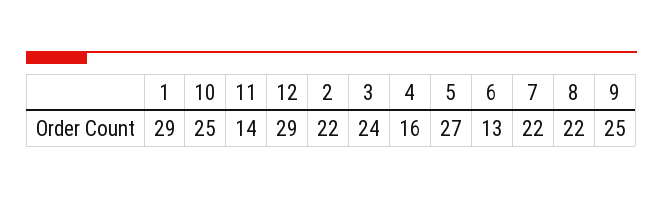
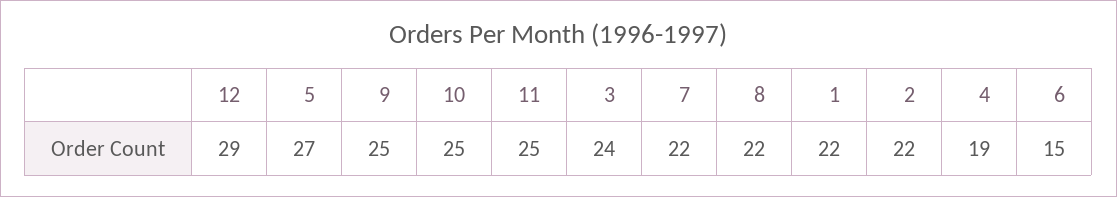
1: 29 -> 22
11: 14 -> 25
4: 16 -> 19
6: 13 -> 15

